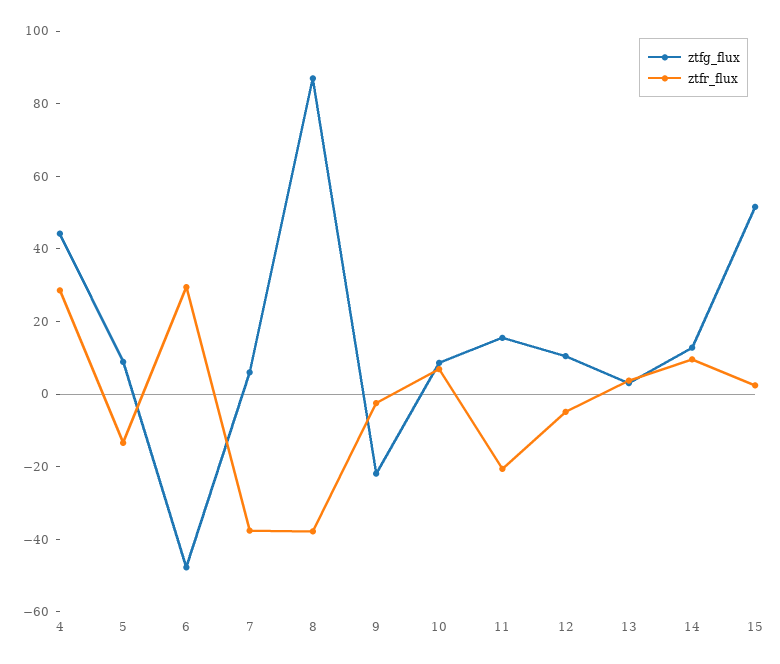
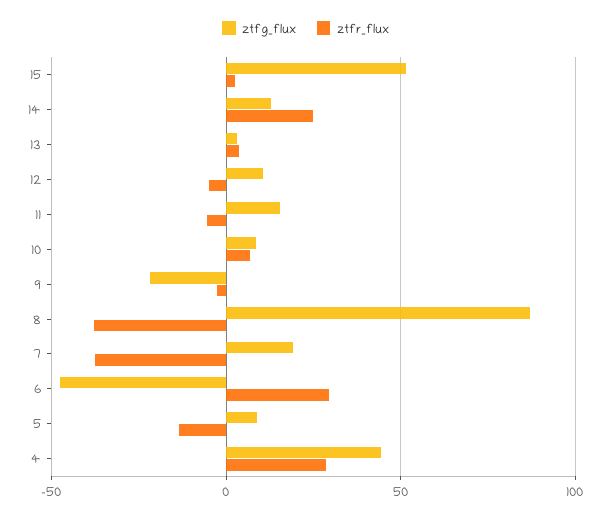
ztfg_flux, 7: 5 -> 20
ztfr_flux, 11: -20 -> -5
ztfr_flux, 14: 10 -> 25

